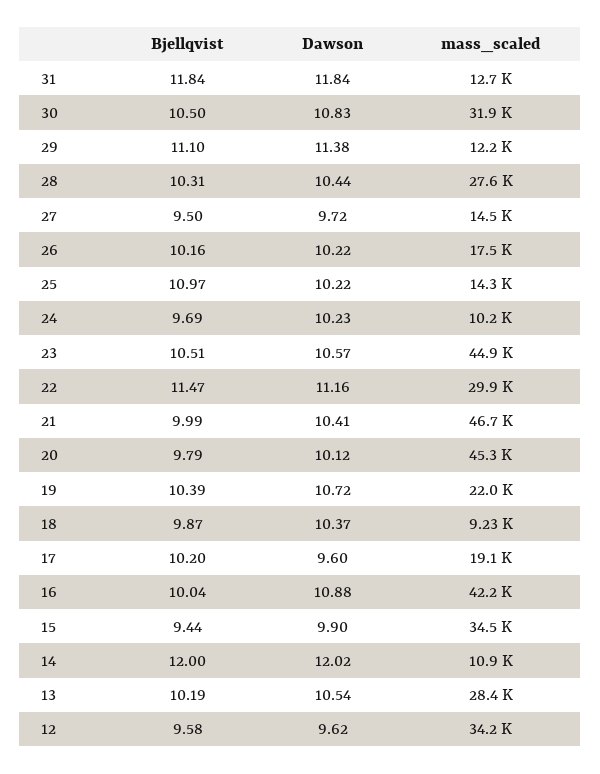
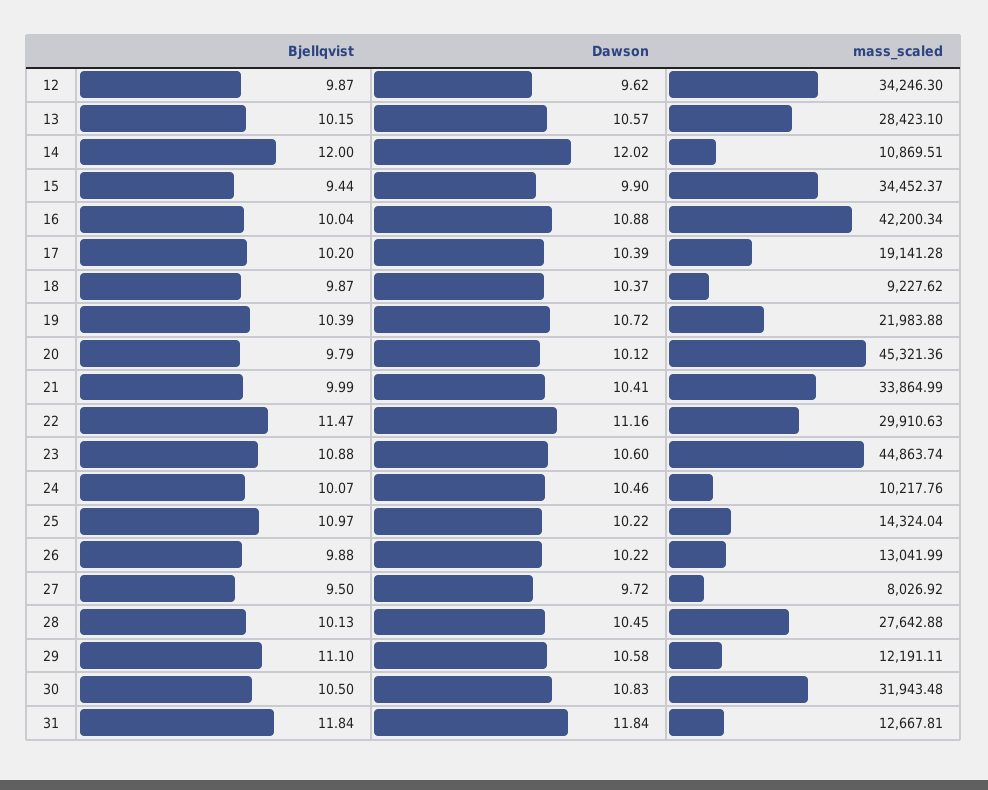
Dawson, 29: 11.38 -> 10.58
Bjellqvist, 28: 10.31 -> 10.13
Dawson, 28: 10.44 -> 10.45
mass_scaled, 27: 14500 -> 8026.92
Bjellqvist, 26: 10.16 -> 9.88
mass_scaled, 26: 17500 -> 13041.99
Bjellqvist, 24: 9.69 -> 10.07
Dawson, 24: 10.23 -> 10.46
Bjellqvist, 23: 10.51 -> 10.88
Dawson, 23: 10.57 -> 10.6
mass_scaled, 21: 46700 -> 33864.99
Dawson, 17: 9.6 -> 10.39
Bjellqvist, 13: 10.19 -> 10.15
Dawson, 13: 10.54 -> 10.57
Bjellqvist, 12: 9.58 -> 9.87

